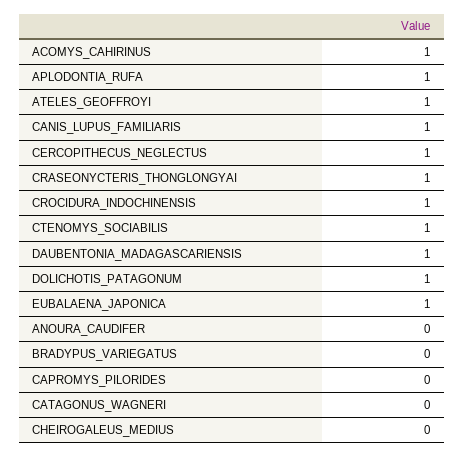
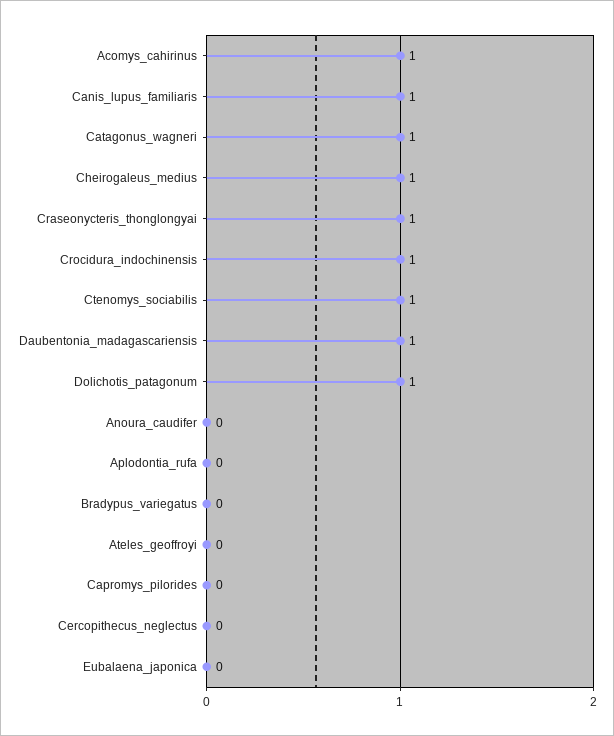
APLODONTIA_RUFA: 1 -> 0
ATELES_GEOFFROYI: 1 -> 0
CERCOPITHECUS_NEGLECTUS: 1 -> 0
EUBALAENA_JAPONICA: 1 -> 0
CATAGONUS_WAGNERI: 0 -> 1
CHEIROGALEUS_MEDIUS: 0 -> 1

